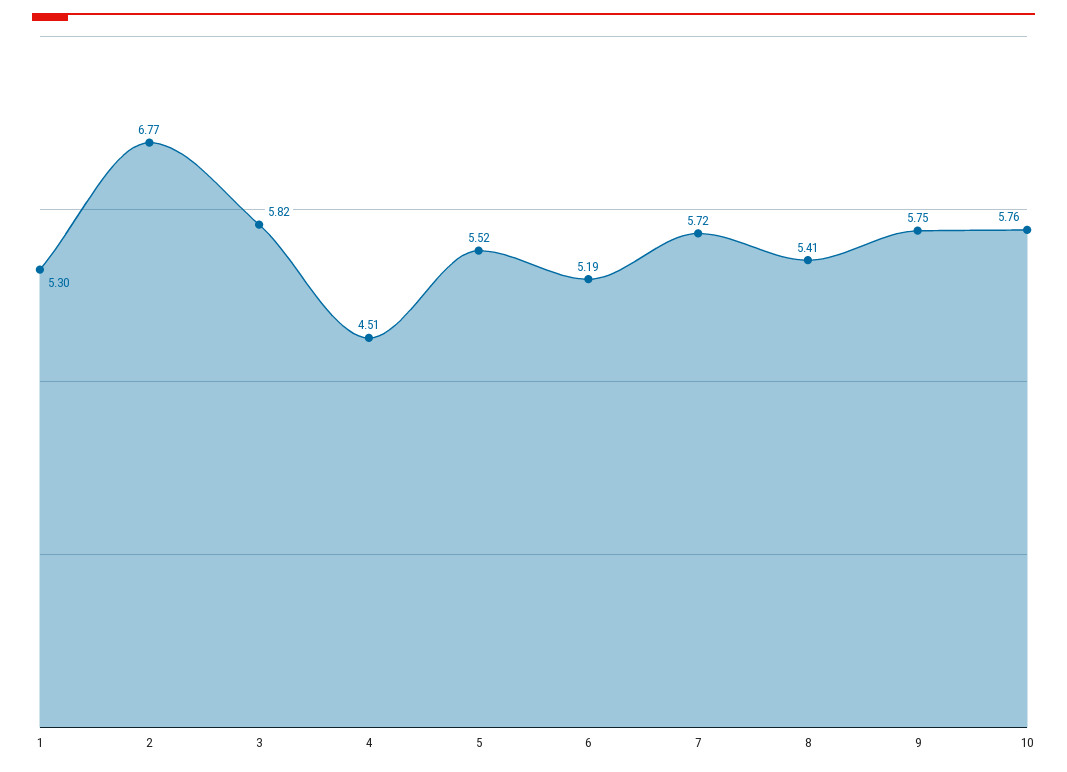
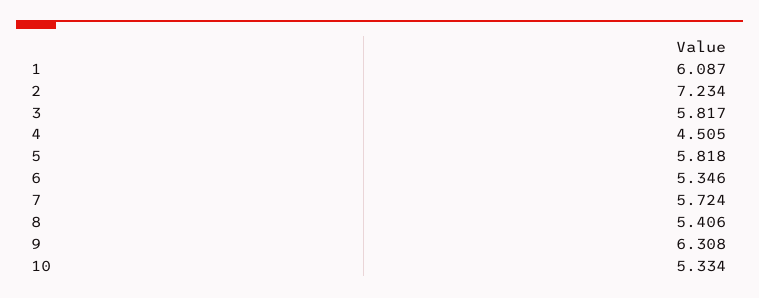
1: 5.3 -> 6.087
2: 6.77 -> 7.234
5: 5.52 -> 5.818
6: 5.19 -> 5.346
9: 5.75 -> 6.308
10: 5.76 -> 5.334

